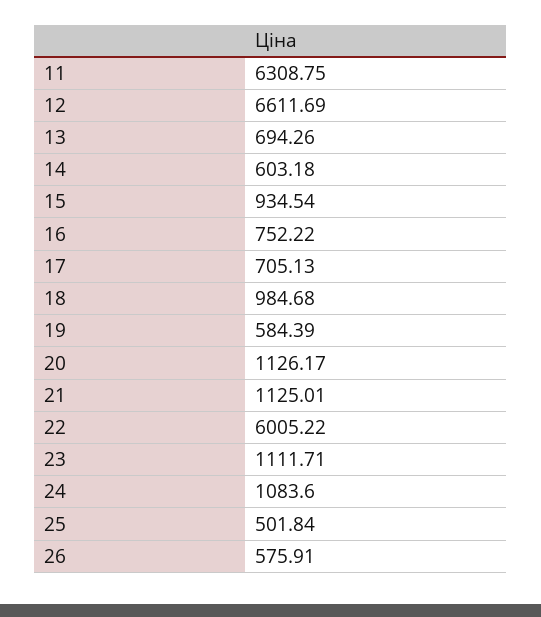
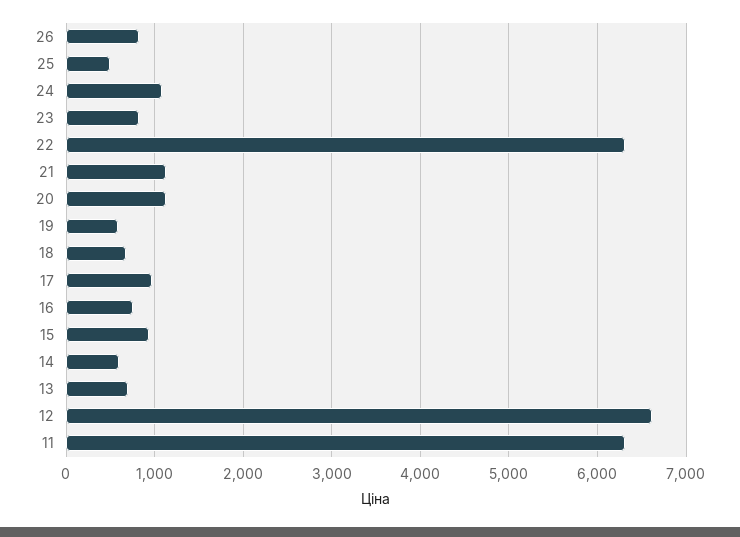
17: 705.13 -> 1000
18: 984.68 -> 700
22: 6005.22 -> 6300
23: 1111.71 -> 800
26: 575.91 -> 800

